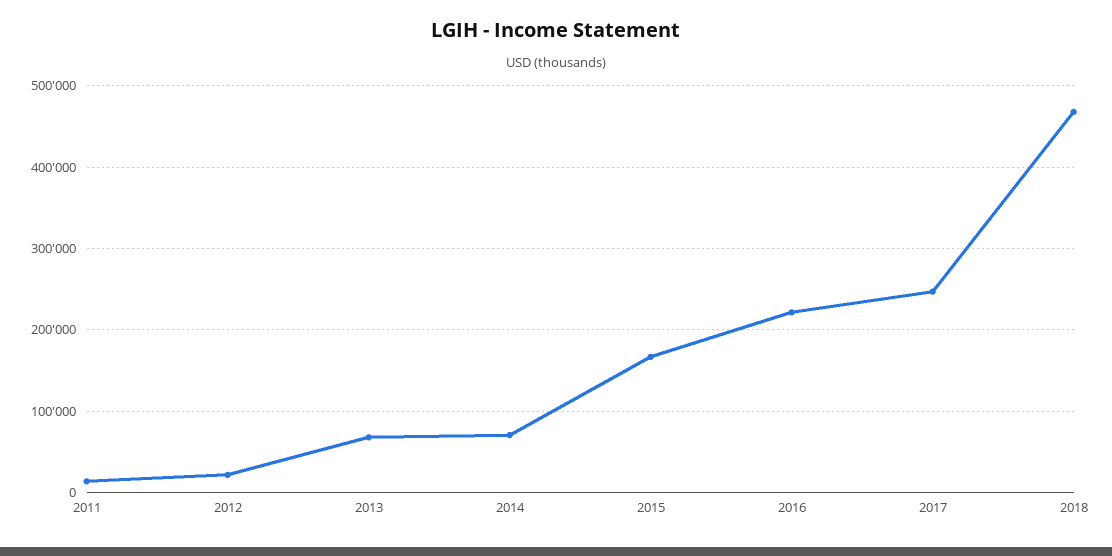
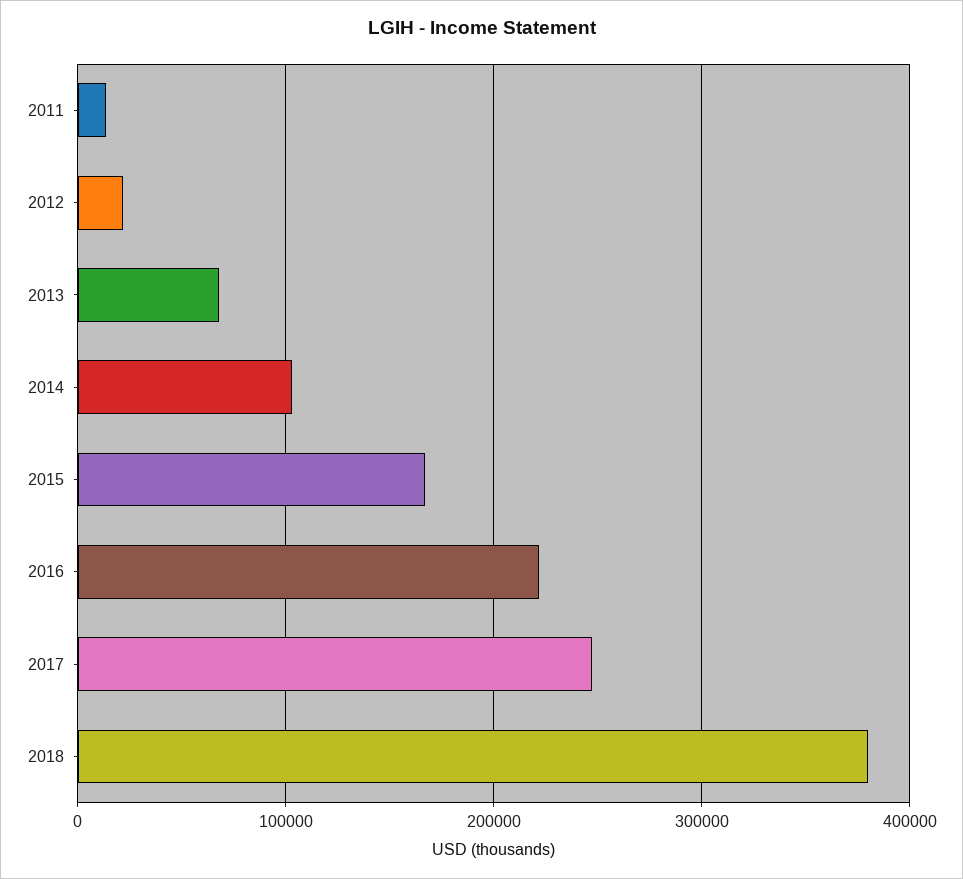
2014: 70000 -> 100000
2018: 470000 -> 380000

